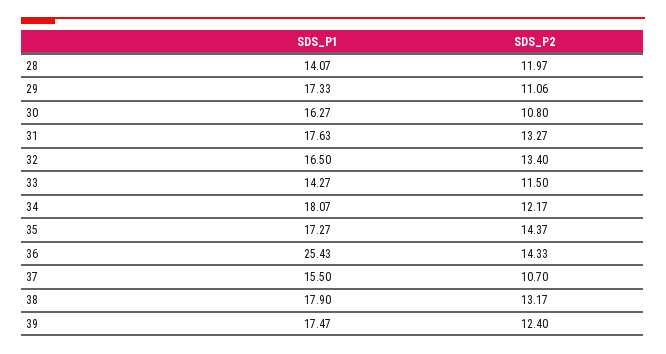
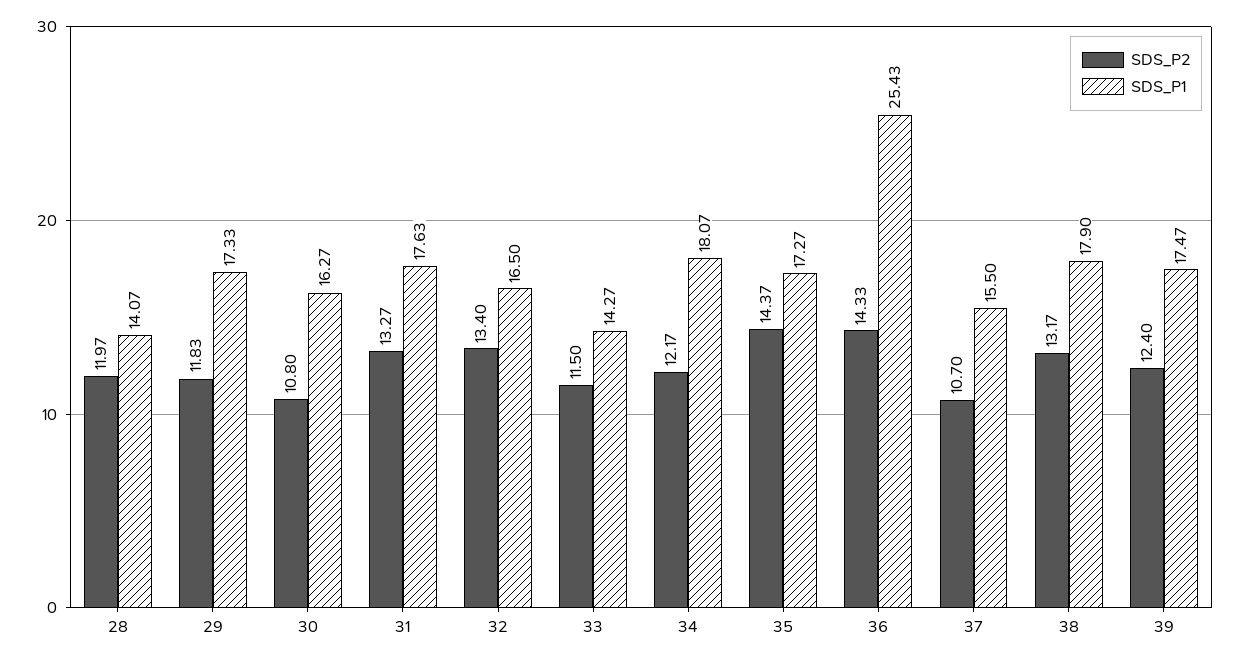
SDS_P2, 29: 11.06 -> 11.83

